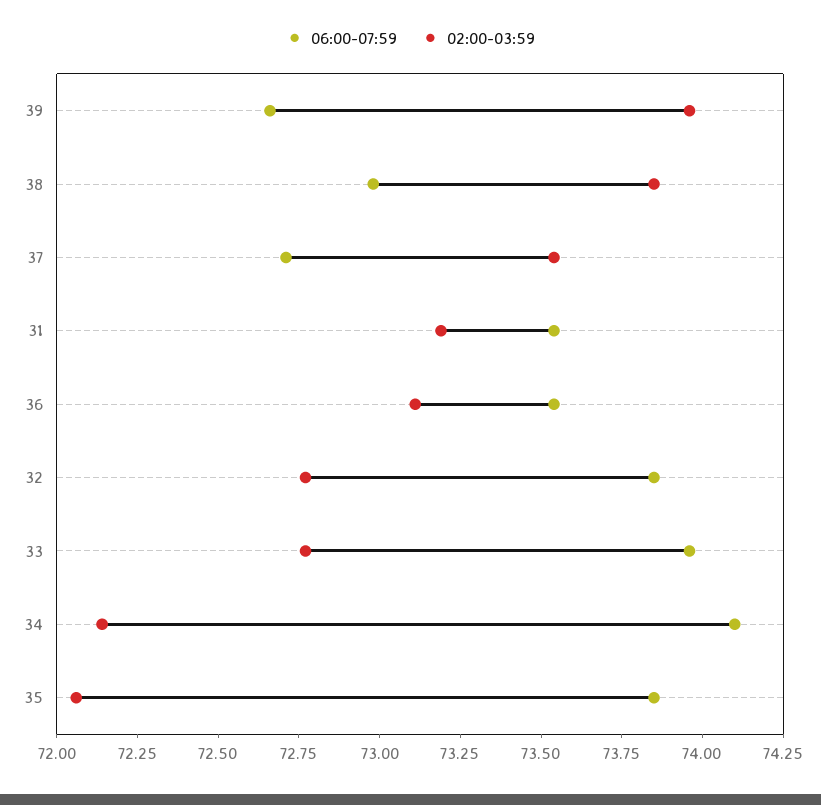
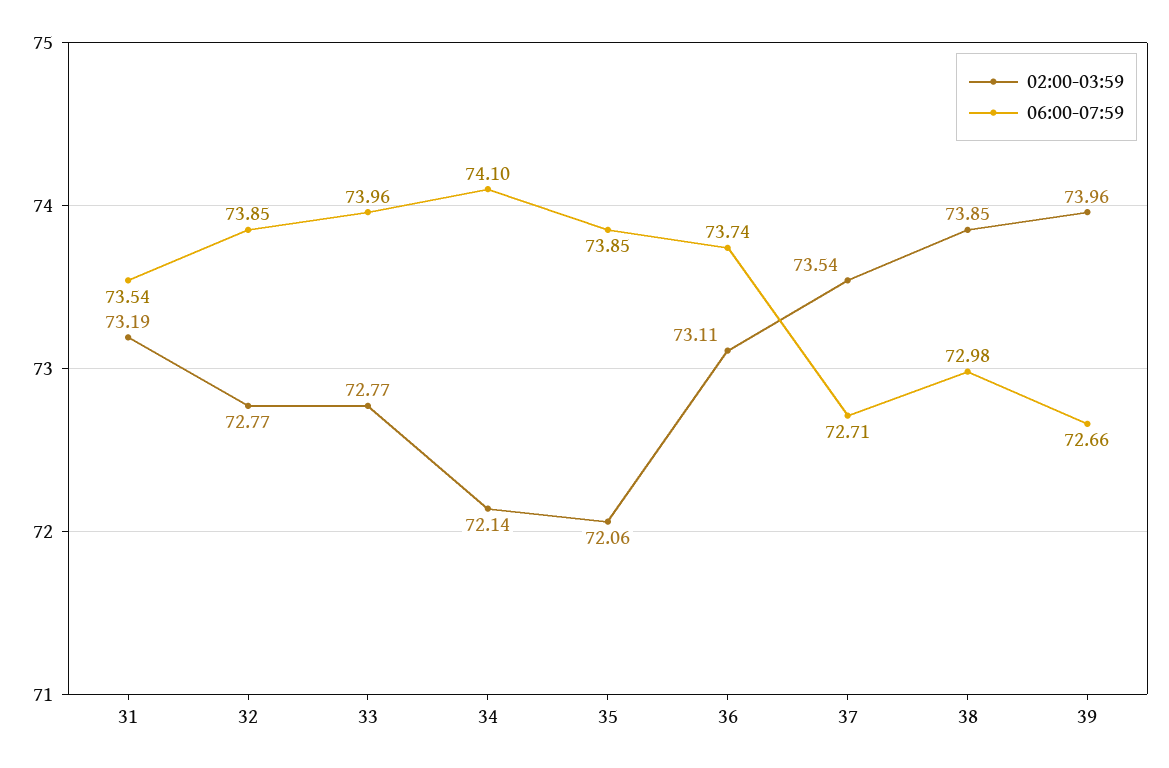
06:00-07:59, 36: 73.55 -> 73.74

